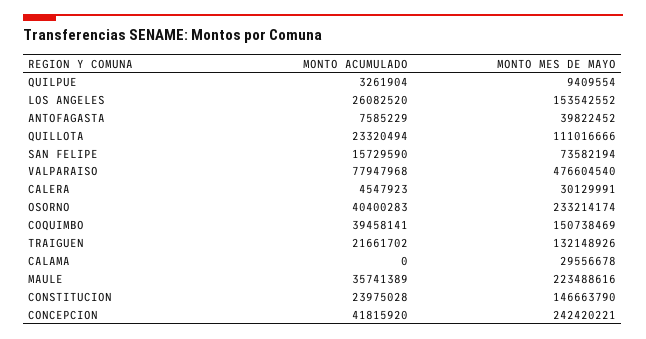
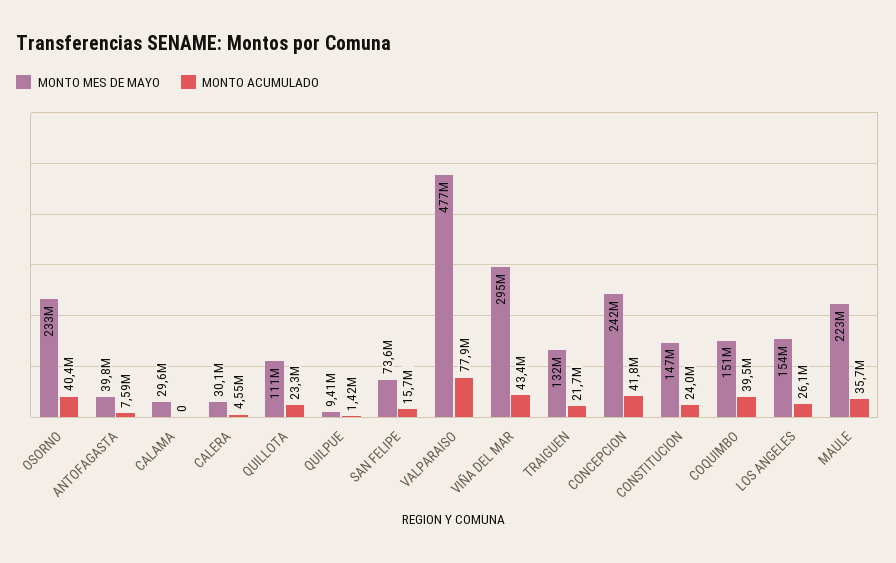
MONTO ACUMULADO, QUILPUE: 3261904 -> 1420000
MONTO MES DE MAYO, VIÑA DEL MAR: none -> 295000000
MONTO ACUMULADO, VIÑA DEL MAR: none -> 43400000

